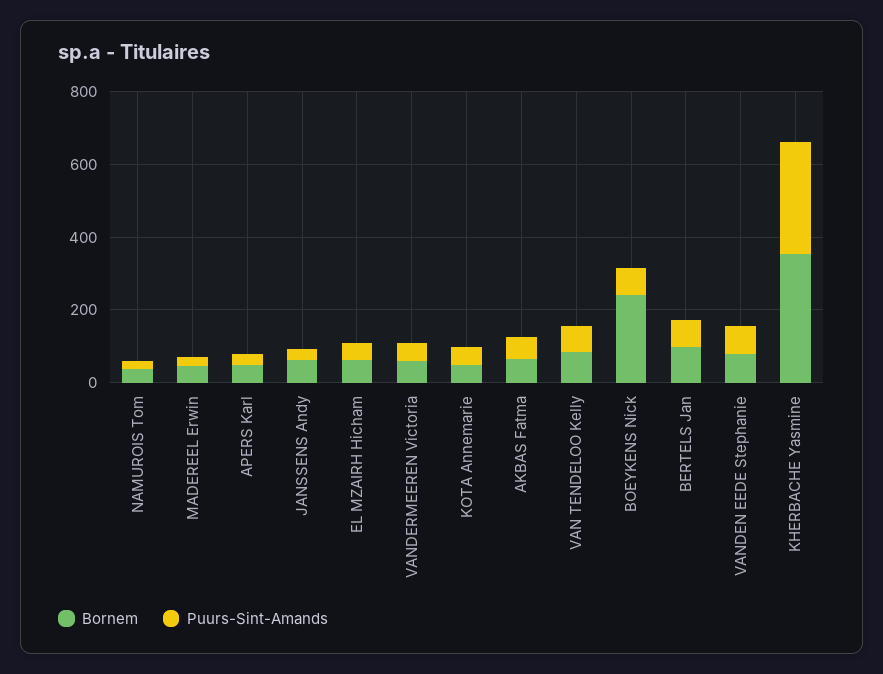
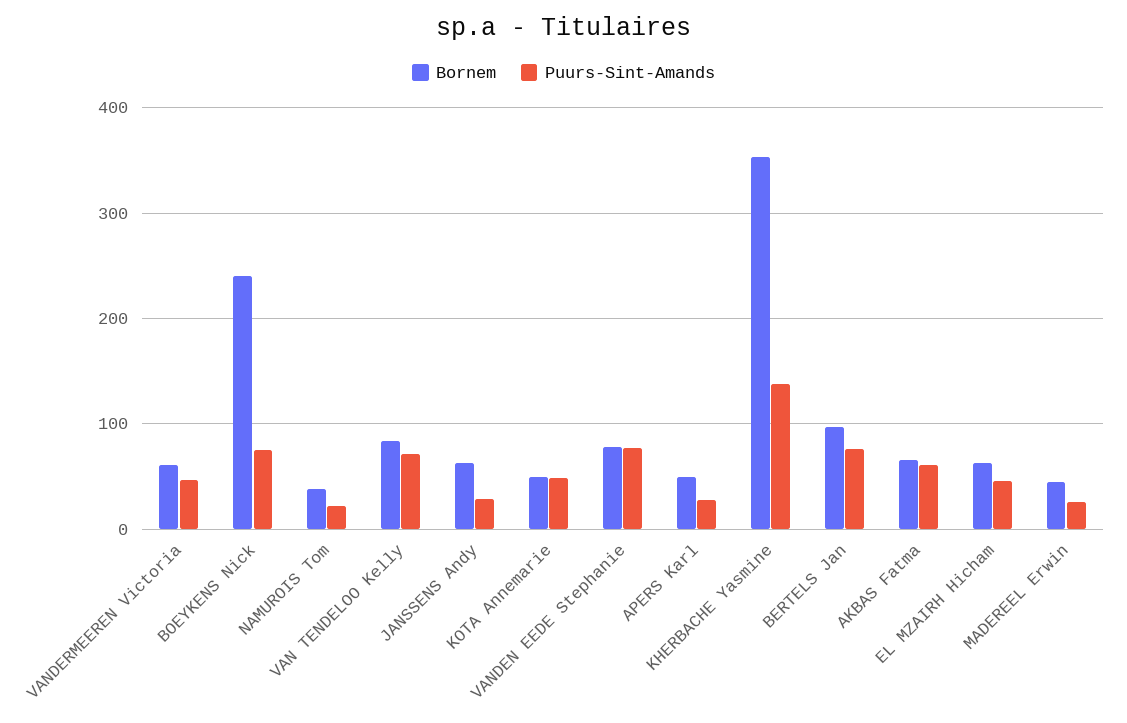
Puurs-Sint-Amands, KHERBACHE Yasmine: 300 -> 140

